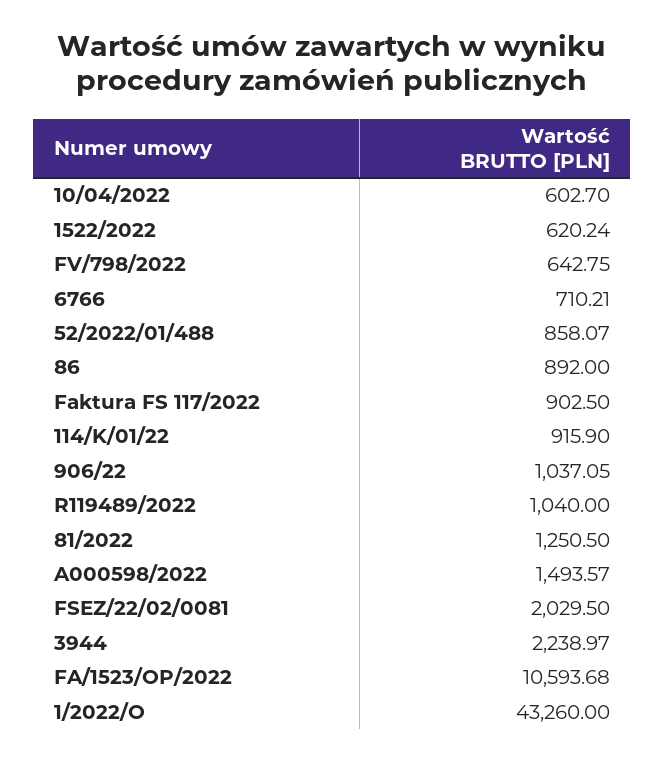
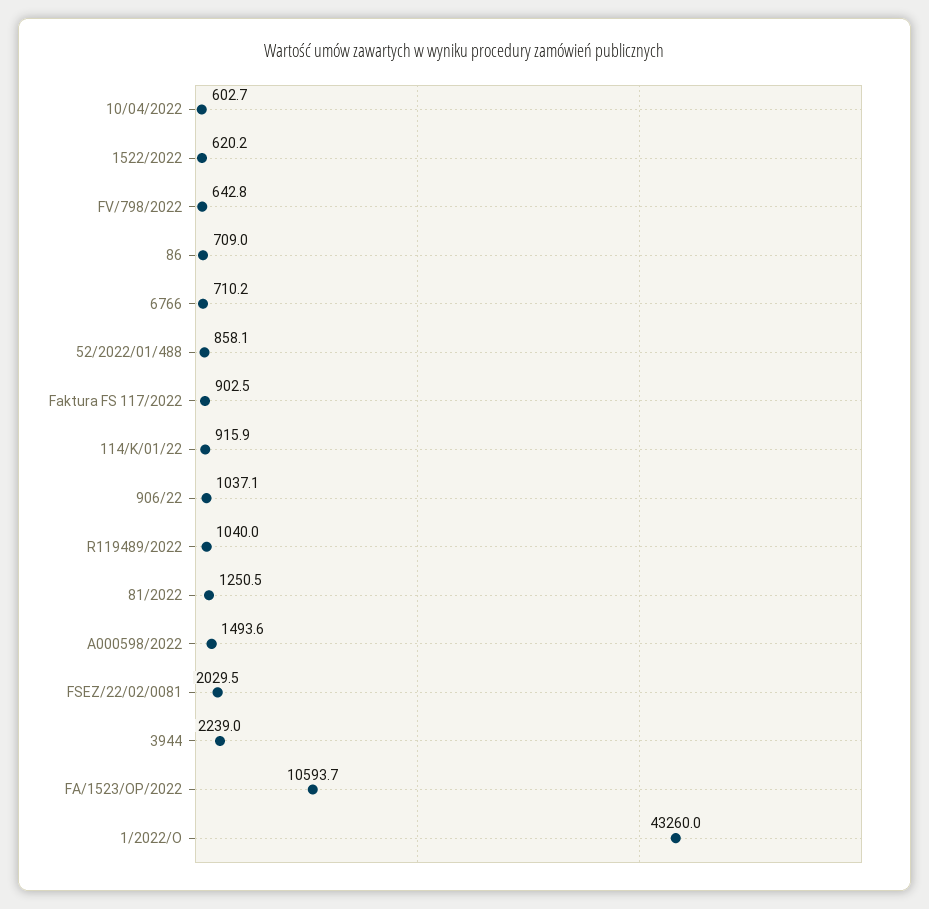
86: 892 -> 709

